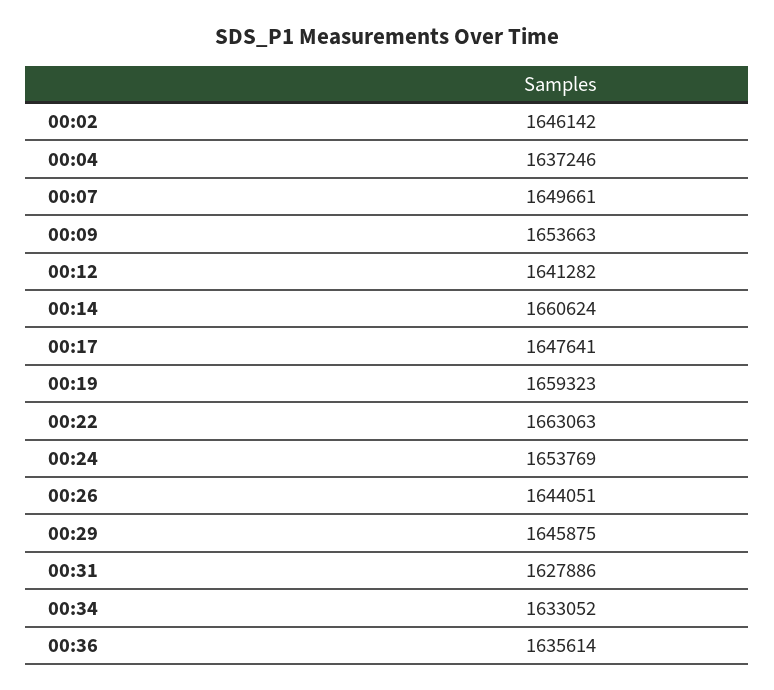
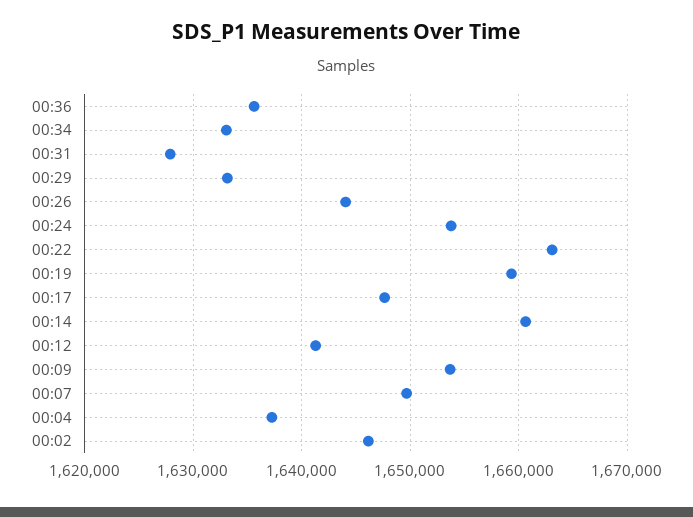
00:29: 1645875 -> 1633000

